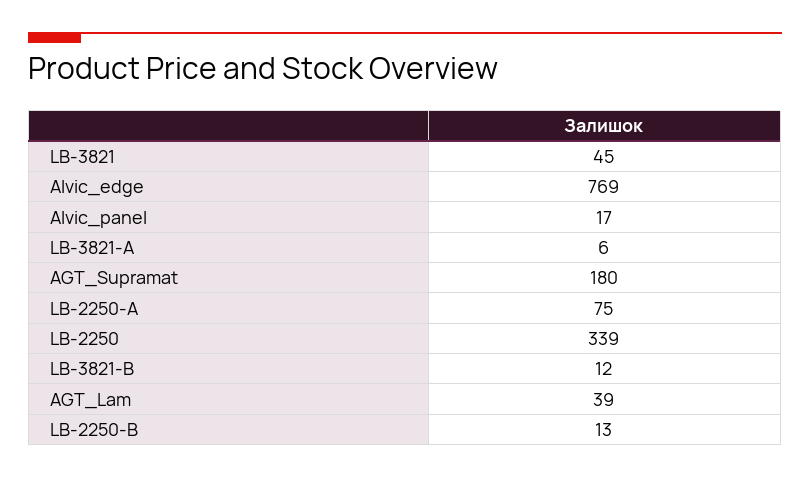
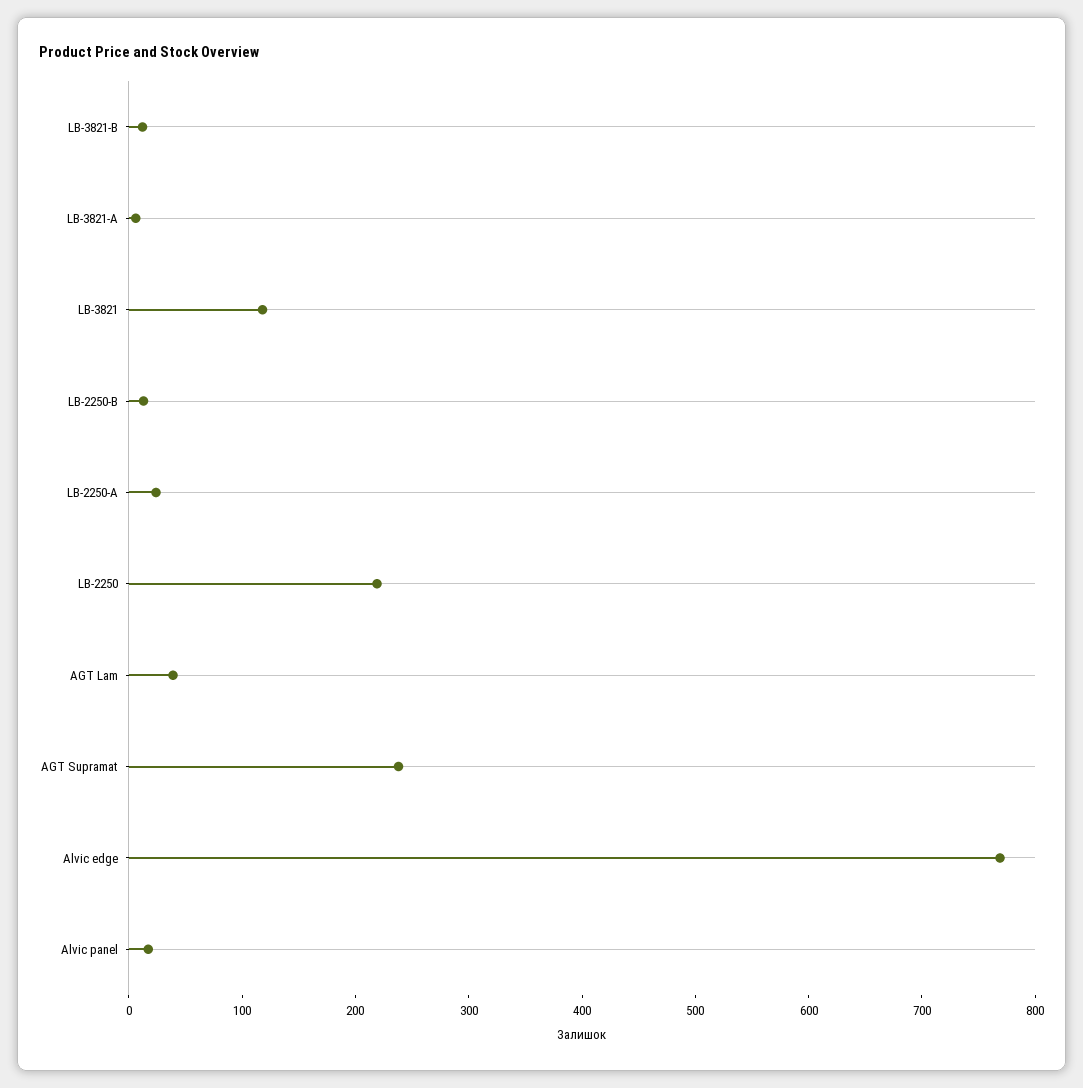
LB-3821: 45 -> 120
AGT_Supramat: 180 -> 240
LB-2250-А: 75 -> 20
LB-2250: 339 -> 220

